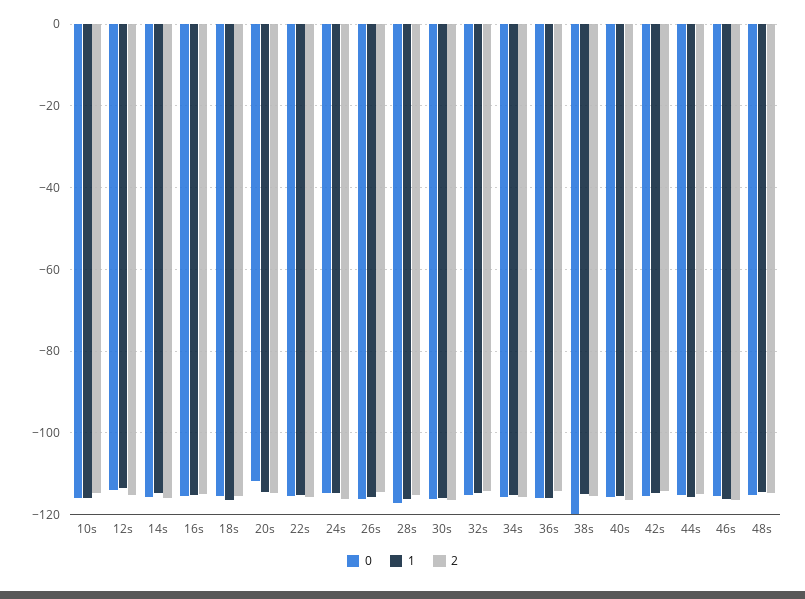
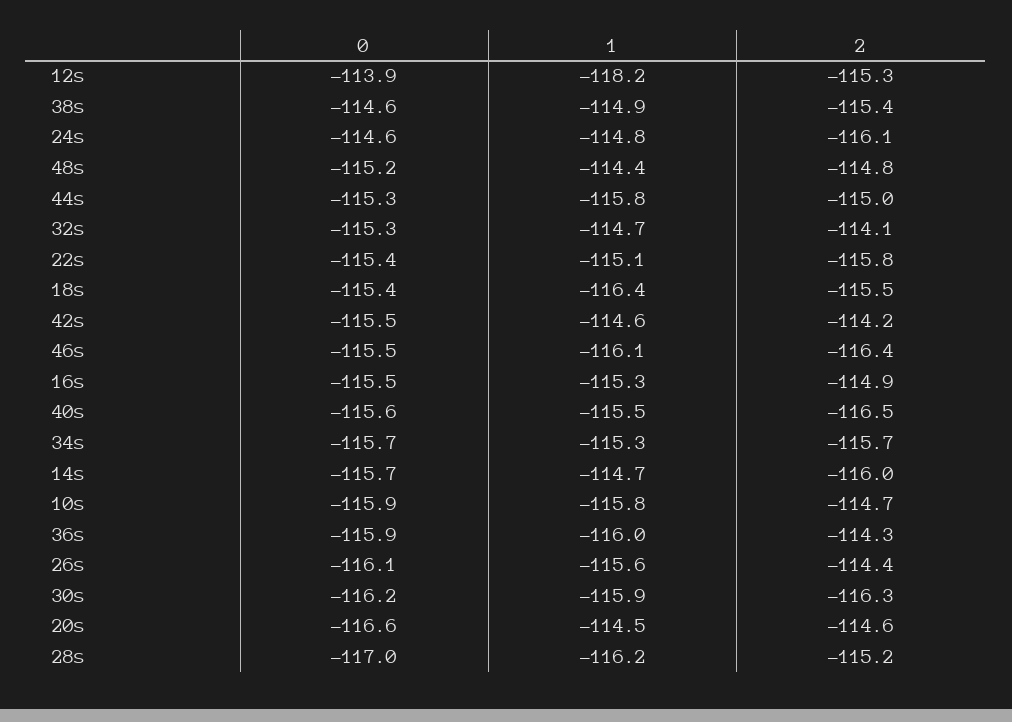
1, 12s: -114 -> -118.2
0, 20s: -112 -> -116.6
0, 38s: -120 -> -114.6

